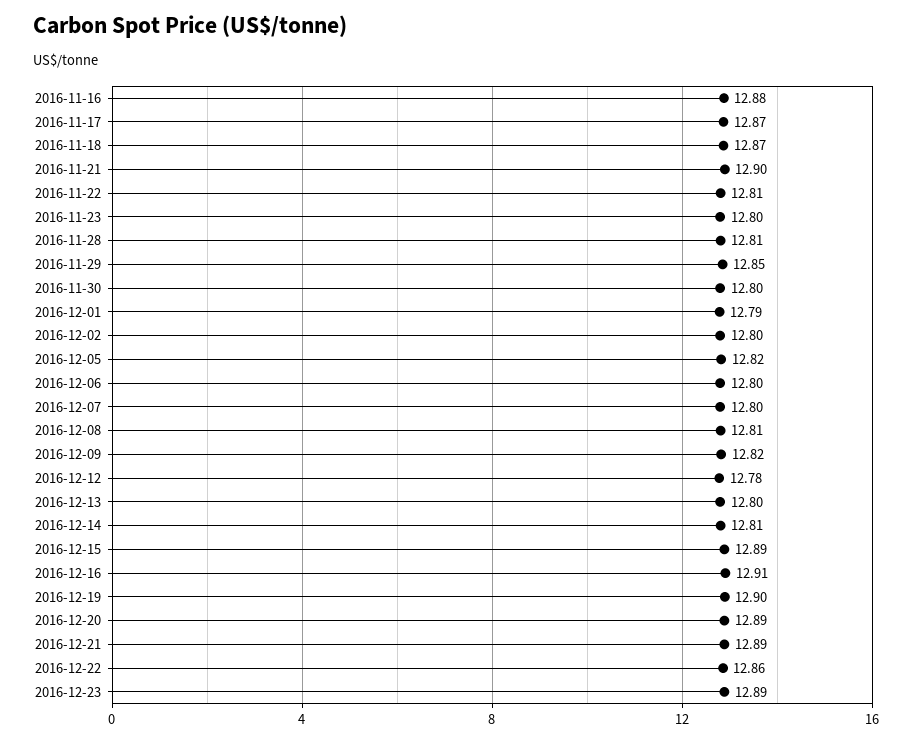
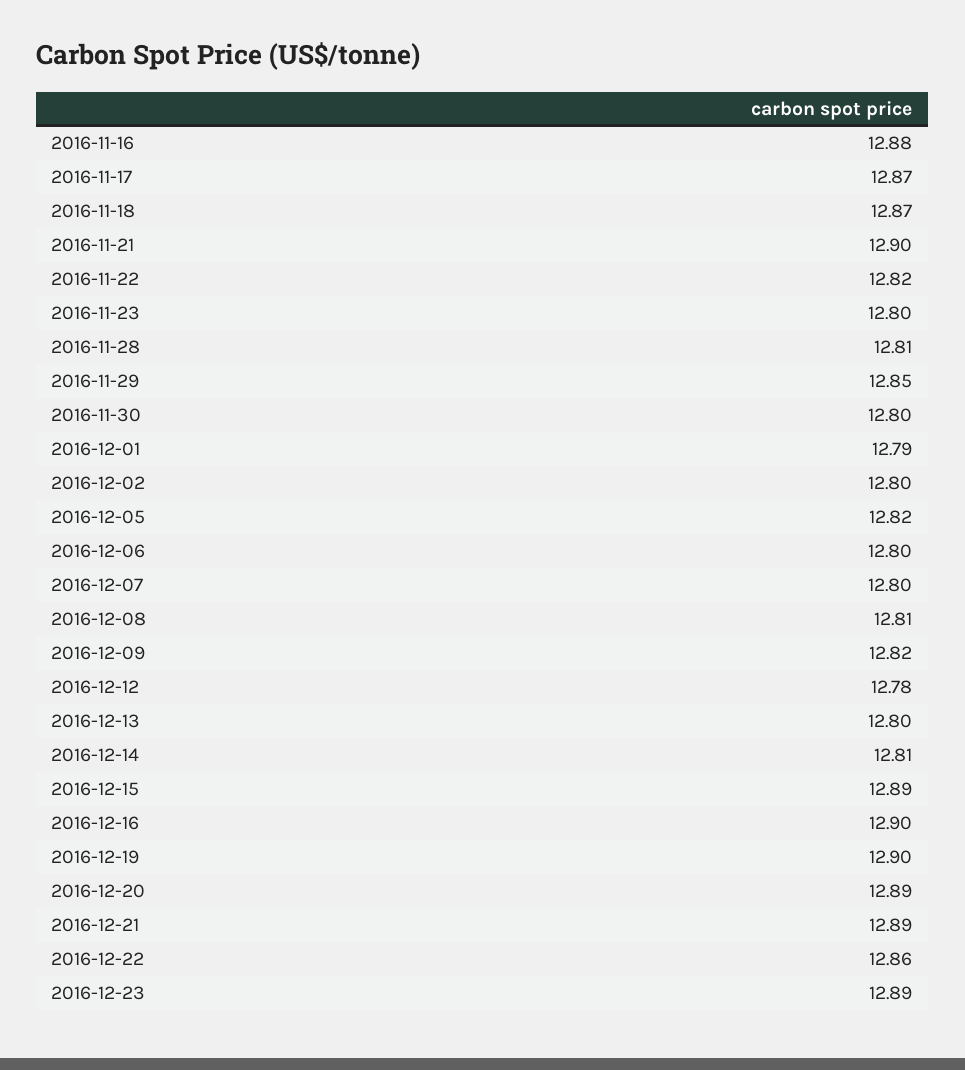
2016-11-22: 12.81 -> 12.82
2016-12-16: 12.91 -> 12.9

